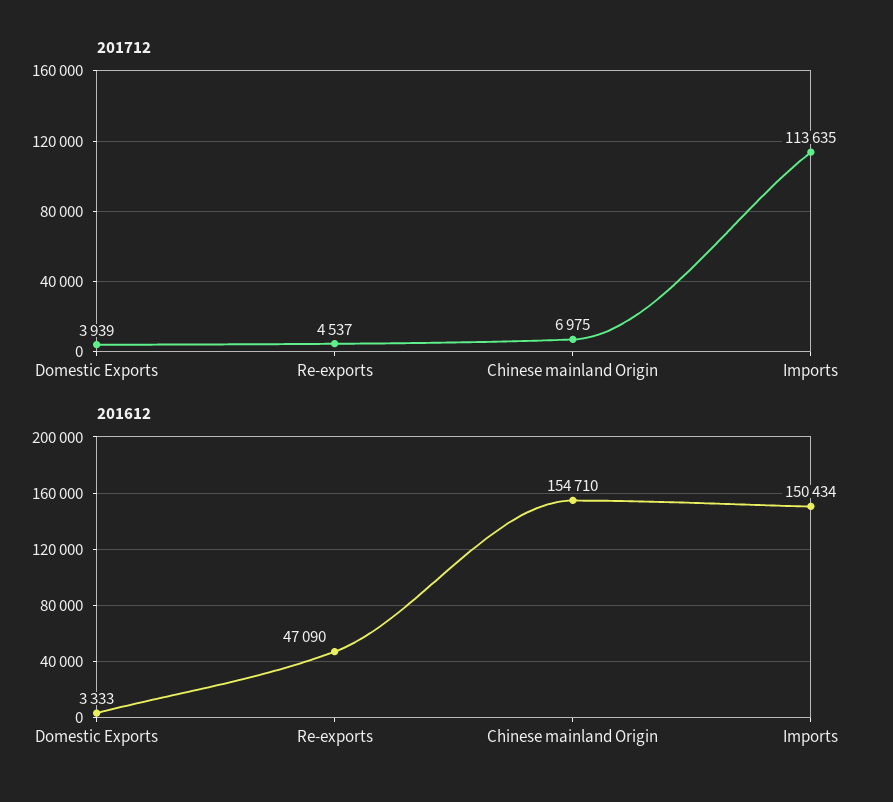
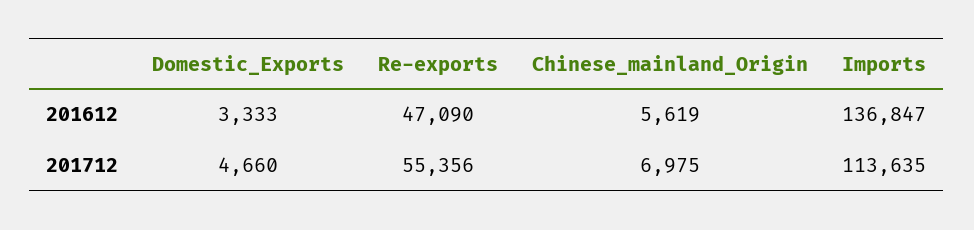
201712, Domestic Exports: 3939 -> 4660
201712, Re-exports: 4537 -> 55356
201612, Chinese mainland Origin: 154710 -> 5619
201612, Imports: 150434 -> 136847

